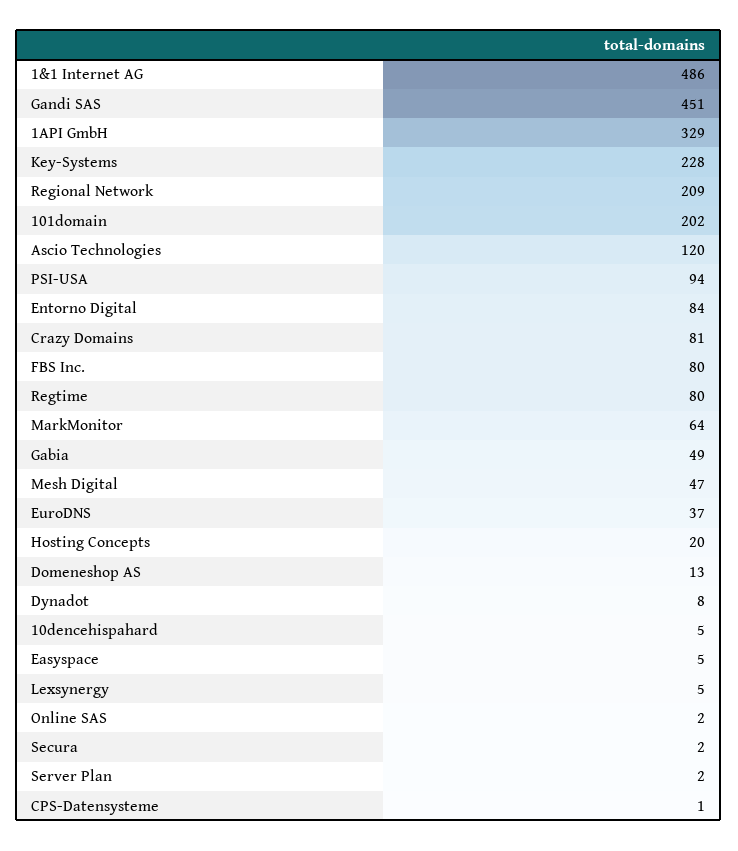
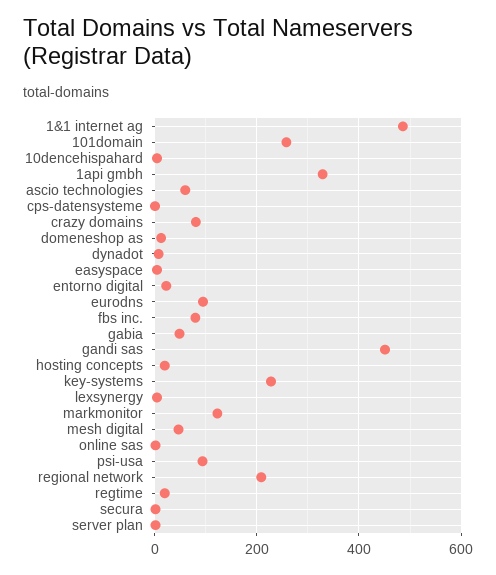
101domain: 202 -> 260
Ascio Technologies: 120 -> 60
Entorno Digital: 84 -> 20
Regtime: 80 -> 20
MarkMonitor: 64 -> 120
EuroDNS: 37 -> 100

